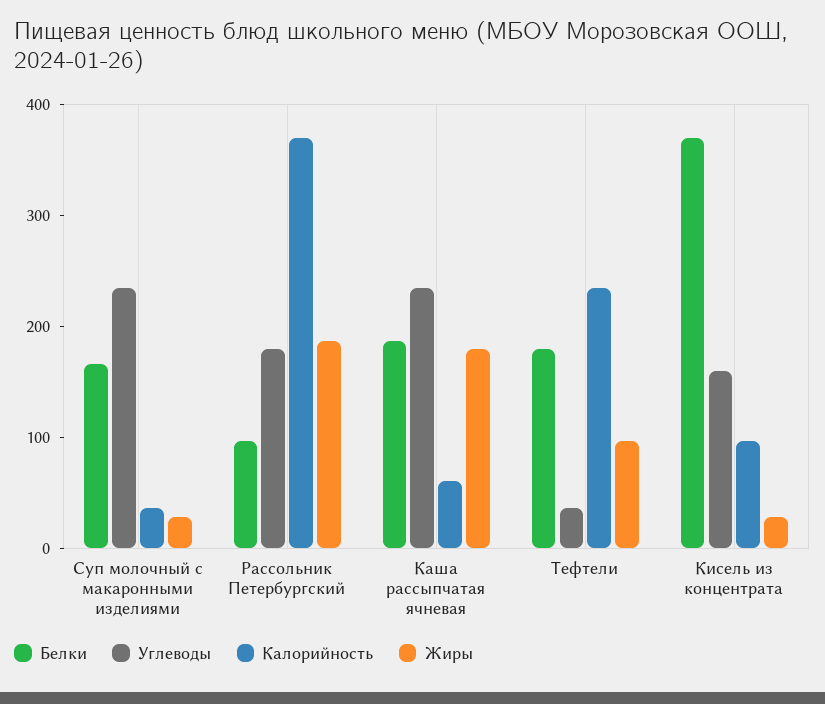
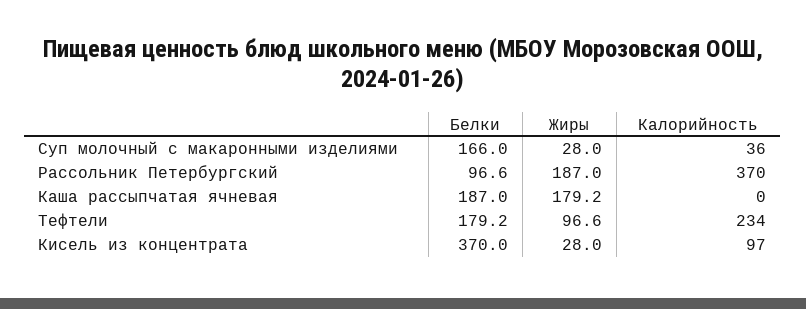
Углеводы, Суп молочный с макаронными изделиями: 240 -> none
Углеводы, Рассольник Петербургский: 180 -> none
Углеводы, Каша рассыпчатая ячневая: 240 -> none
Калорийность, Каша рассыпчатая ячневая: 60 -> 0
Углеводы, Тефтели: 40 -> none
Углеводы, Кисель из концентрата: 160 -> none

